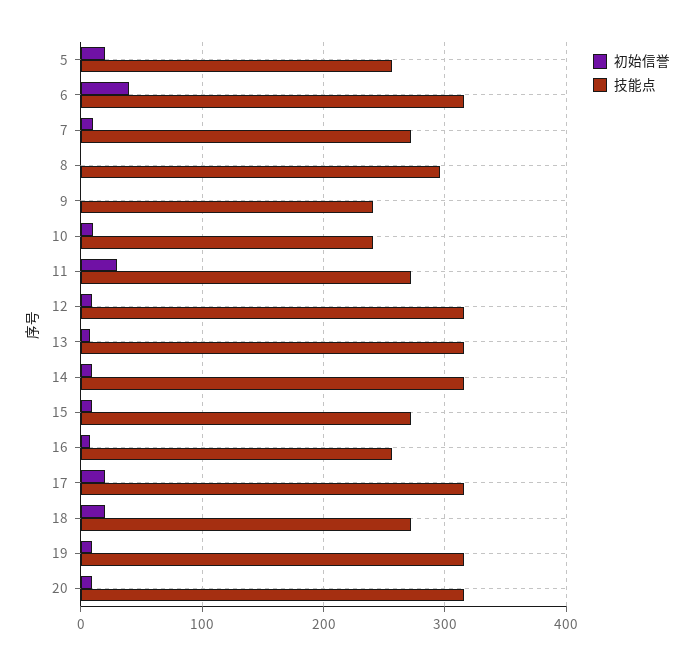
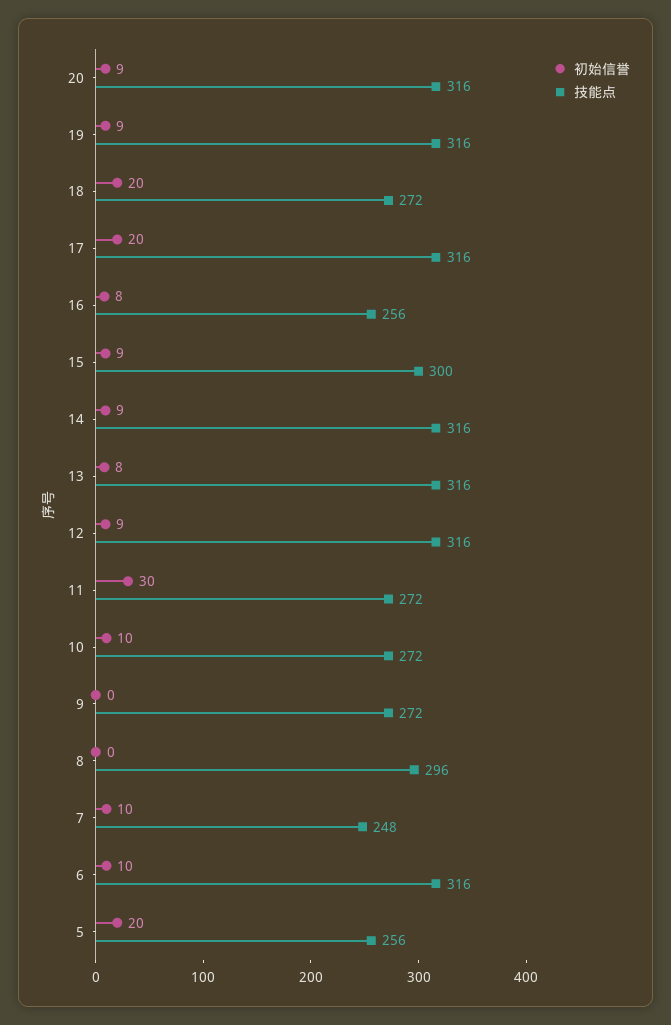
初始信誉, 6: 40 -> 10
技能点, 7: 270 -> 248
技能点, 9: 240 -> 272
技能点, 10: 240 -> 272
技能点, 15: 270 -> 300

